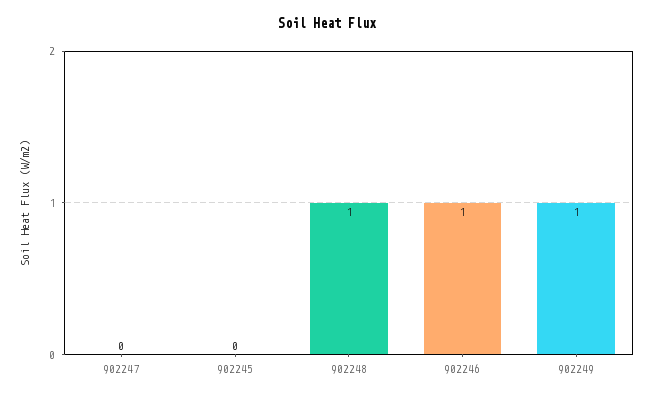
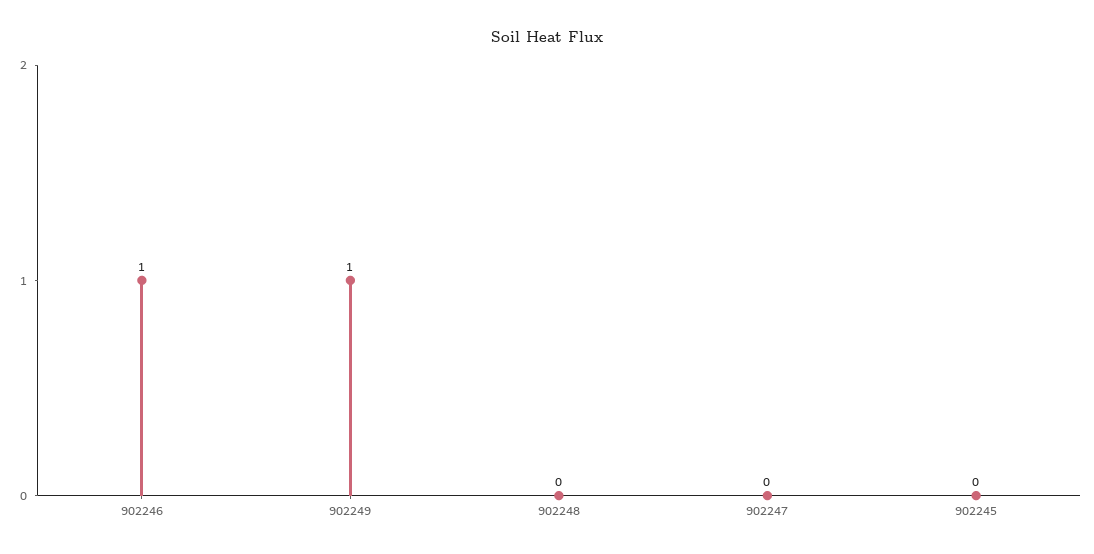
902248: 1 -> 0

